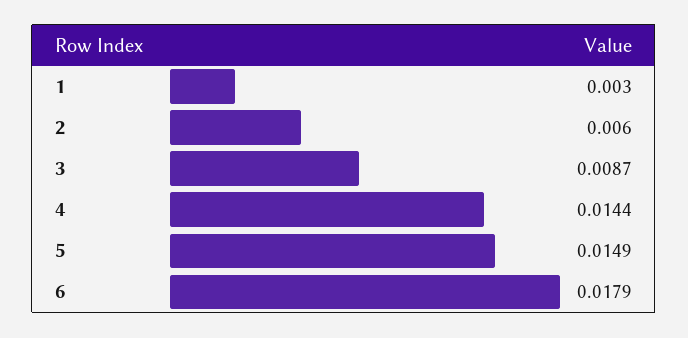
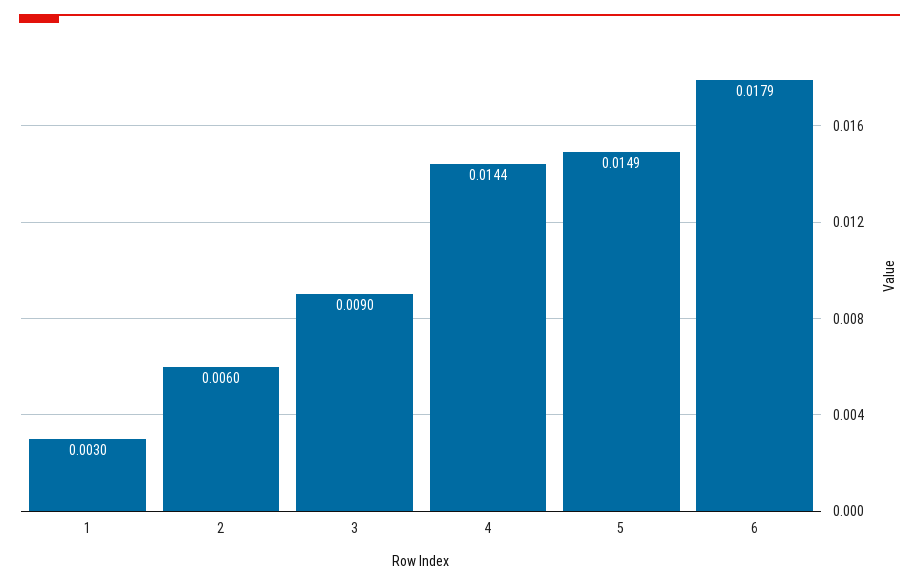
3: 0.0087 -> 0.009

